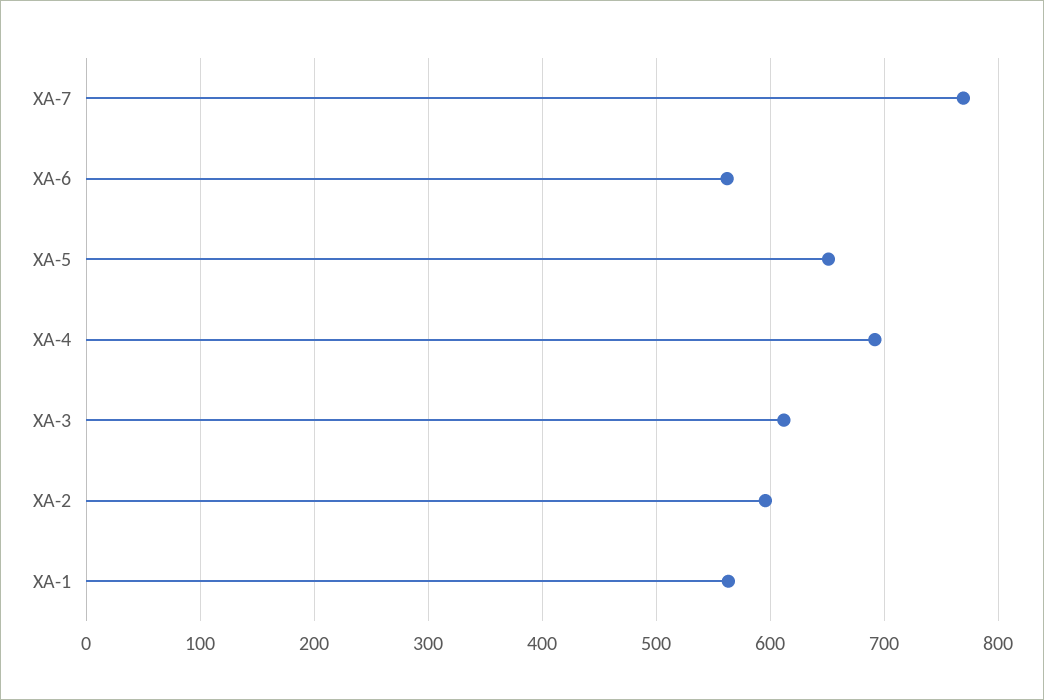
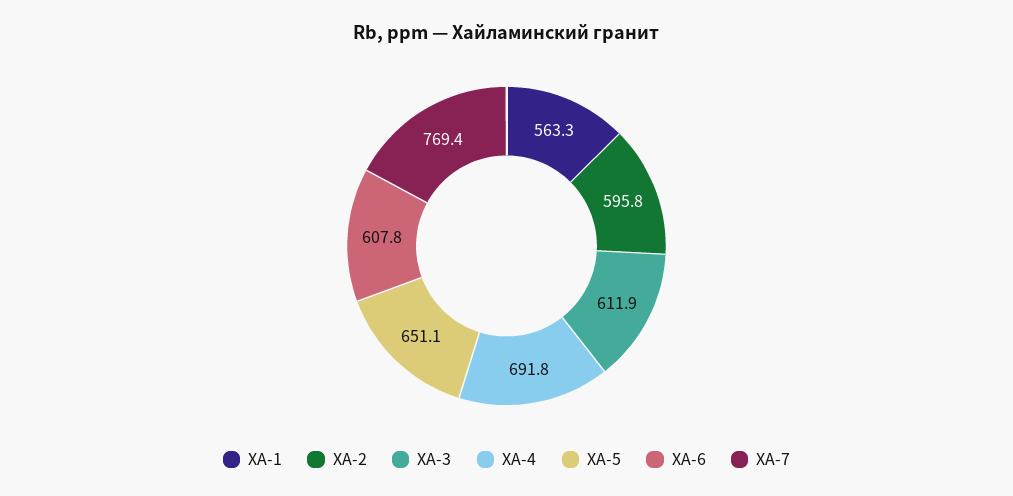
ХА-6: 560 -> 607.8

